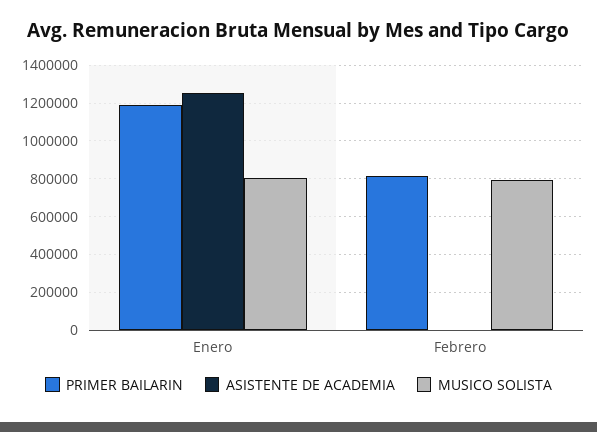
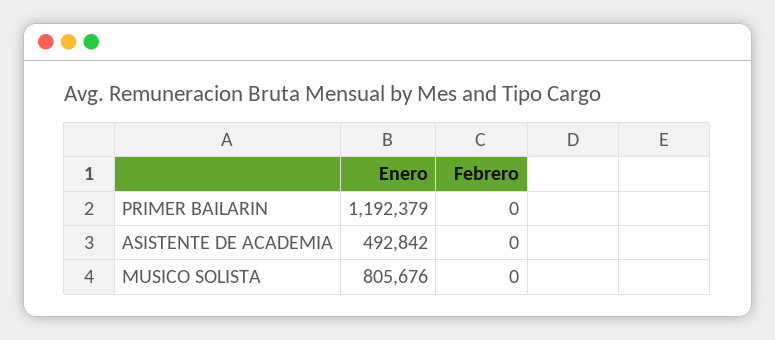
ASISTENTE DE ACADEMIA, Enero: 1250000 -> 492842
PRIMER BAILARIN, Febrero: 800000 -> 0
MUSICO SOLISTA, Febrero: 800000 -> 0

